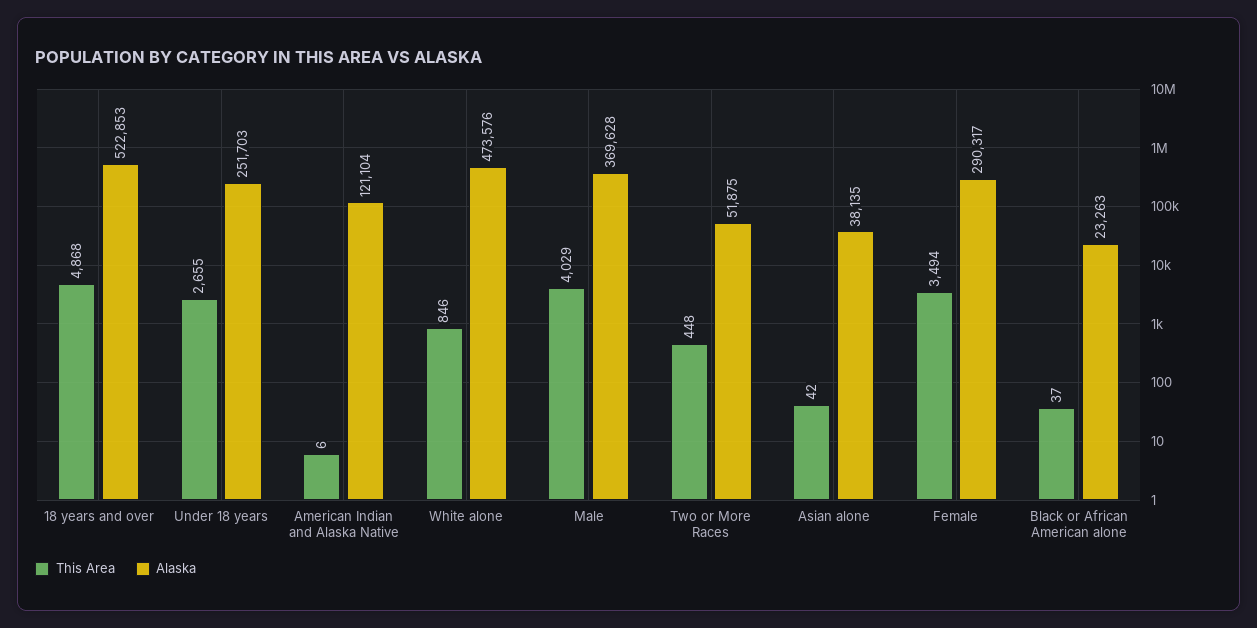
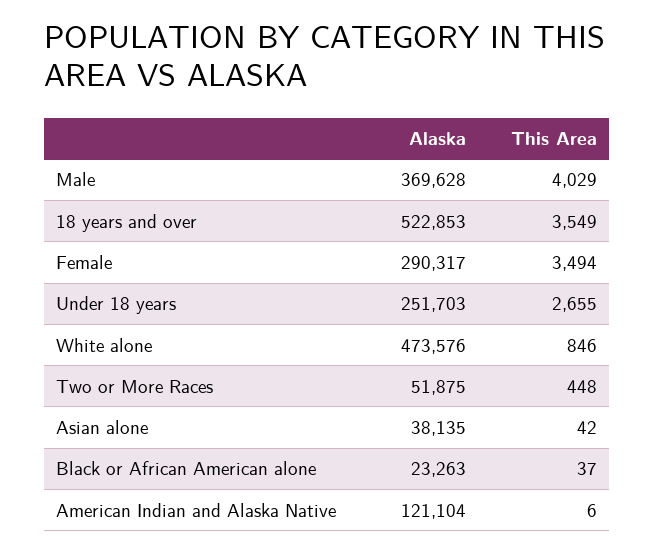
This Area, 18 years and over: 4868 -> 3549

